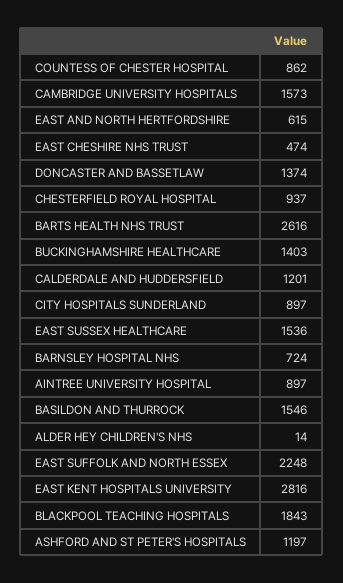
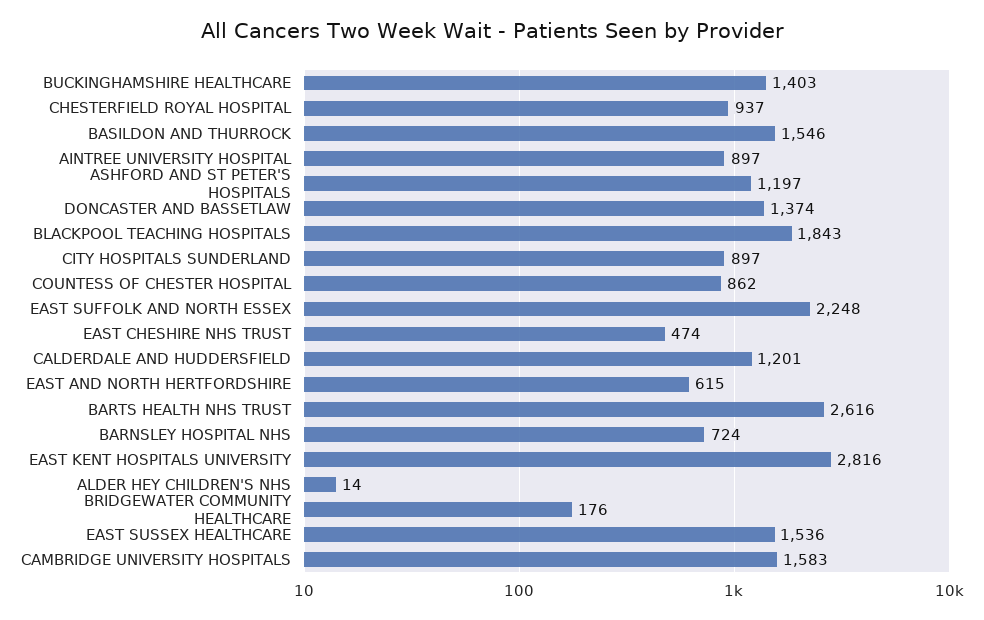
CAMBRIDGE UNIVERSITY HOSPITALS: 1573 -> 1583
BRIDGEWATER COMMUNITY HEALTHCARE: none -> 176

